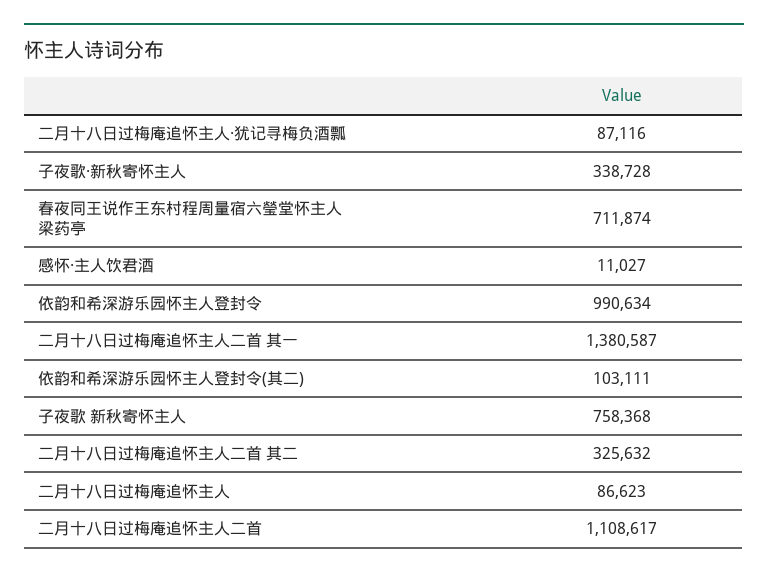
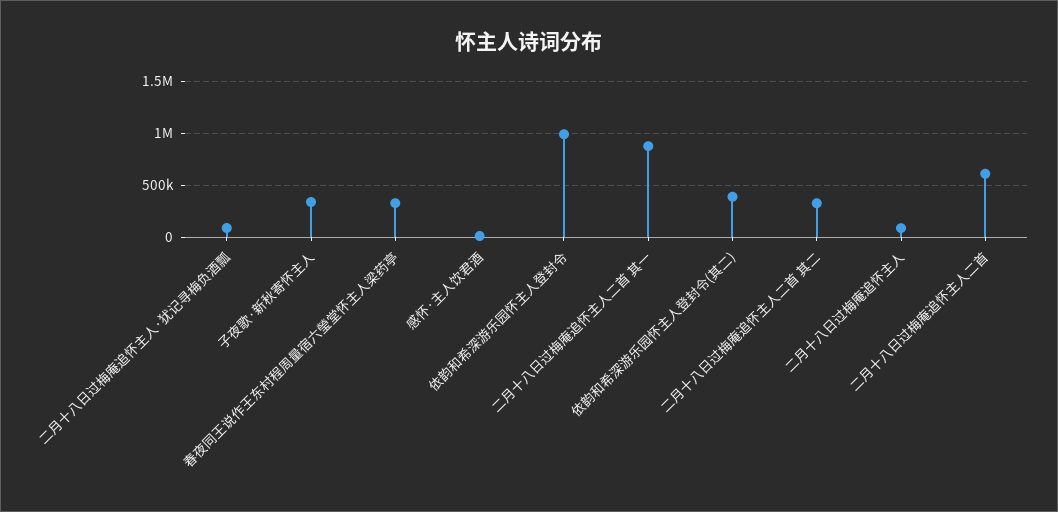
春夜同王说作王东村程周量宿六瑩堂怀主人梁药亭: 711874 -> 300000
二月十八日过梅庵追怀主人二首 其一: 1380587 -> 900000
依韵和希深游乐园怀主人登封令(其二): 103111 -> 400000
子夜歌 新秋寄怀主人: 758368 -> none
二月十八日过梅庵追怀主人二首: 1108617 -> 600000

